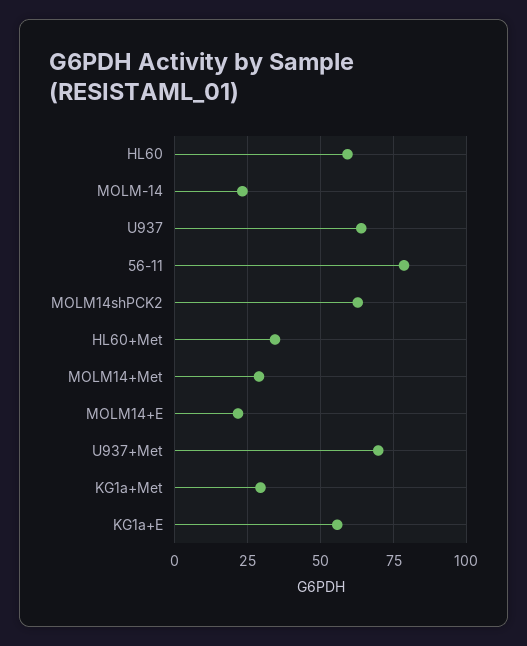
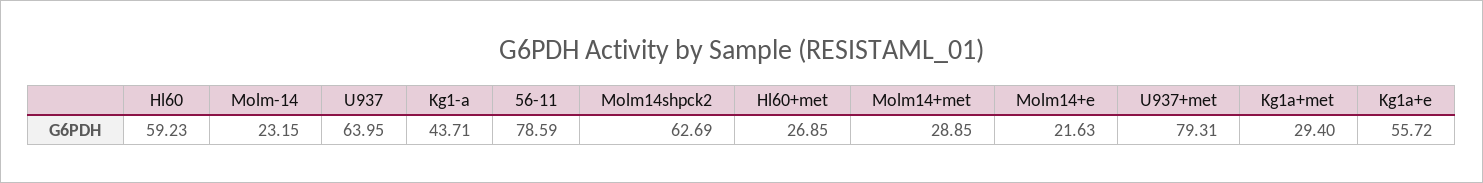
HL60+Met: 35 -> 26.85
U937+Met: 70 -> 79.31
Kg1-a: none -> 43.71

